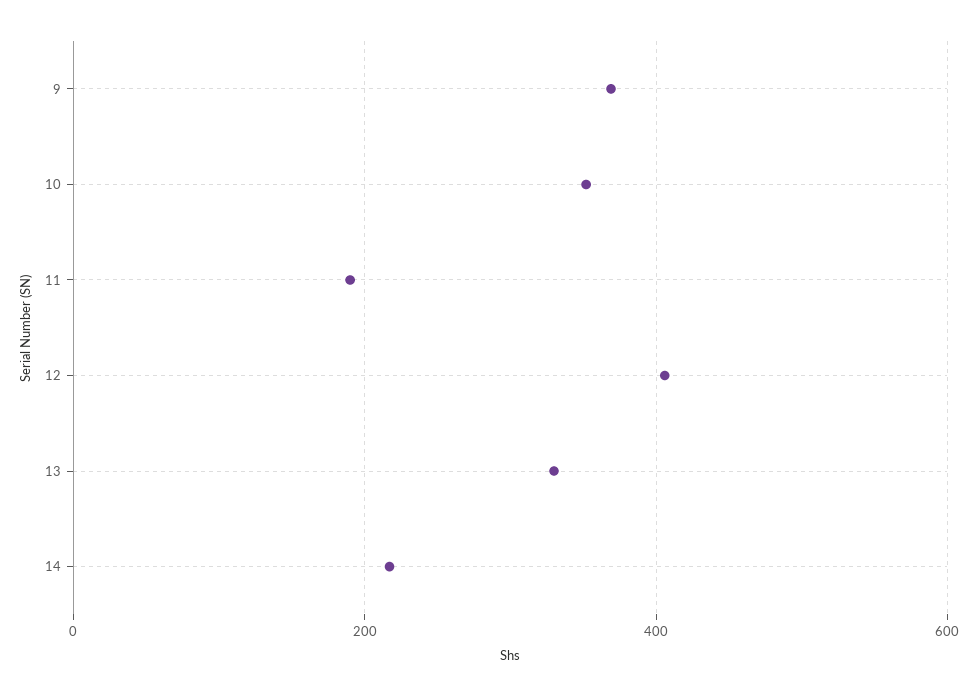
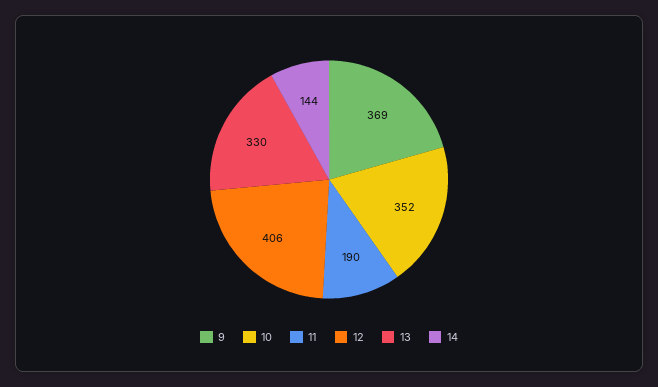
14: 220 -> 144

